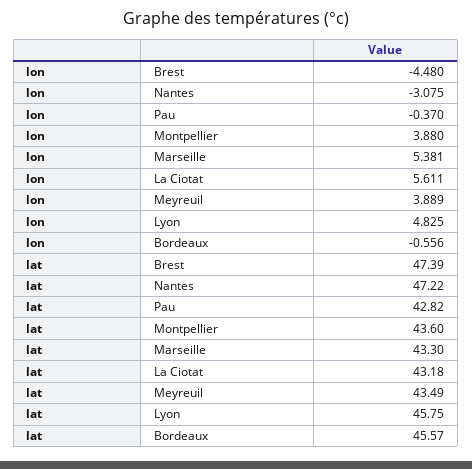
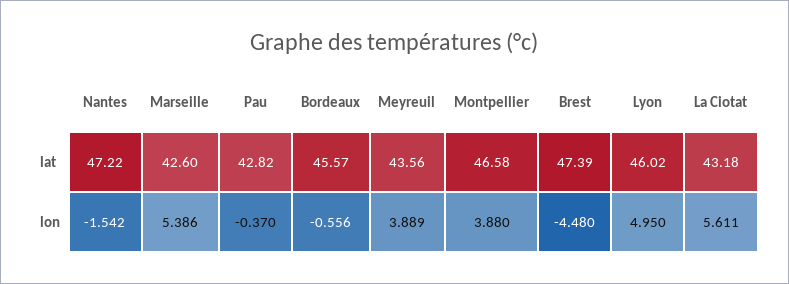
lon, Nantes: -3.075 -> -1.542
lon, Marseille: 5.381 -> 5.386
lon, Lyon: 4.825 -> 4.95
lat, Montpellier: 43.6 -> 46.58
lat, Marseille: 43.3 -> 42.6
lat, Meyreuil: 43.49 -> 43.56
lat, Lyon: 45.75 -> 46.02

